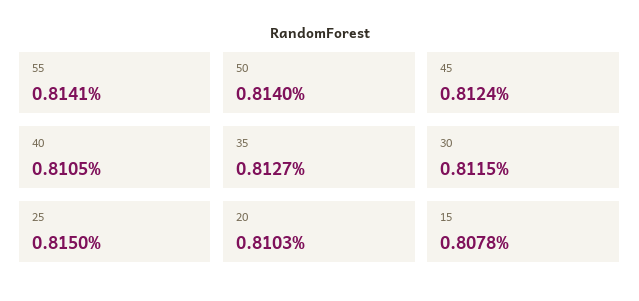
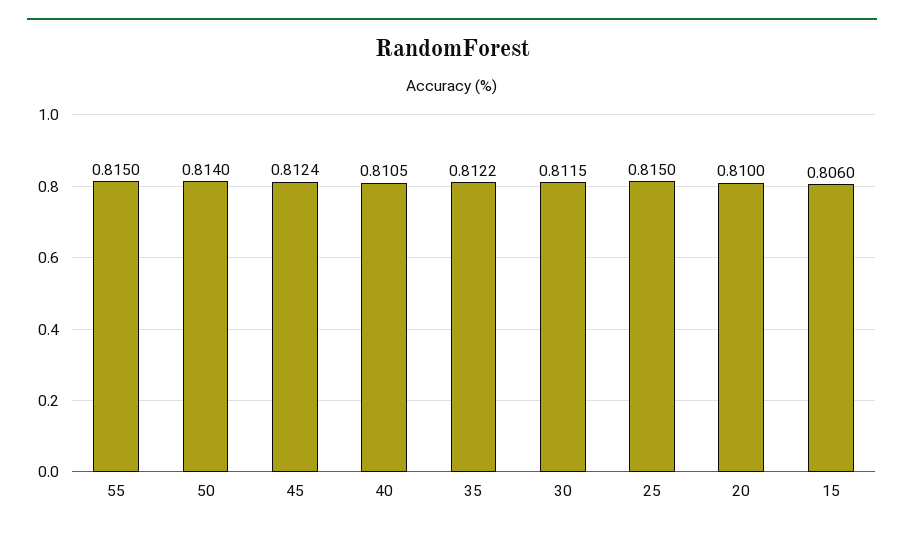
55: 0.8141 -> 0.815
35: 0.8127 -> 0.8122
20: 0.8103 -> 0.81
15: 0.8078 -> 0.806

